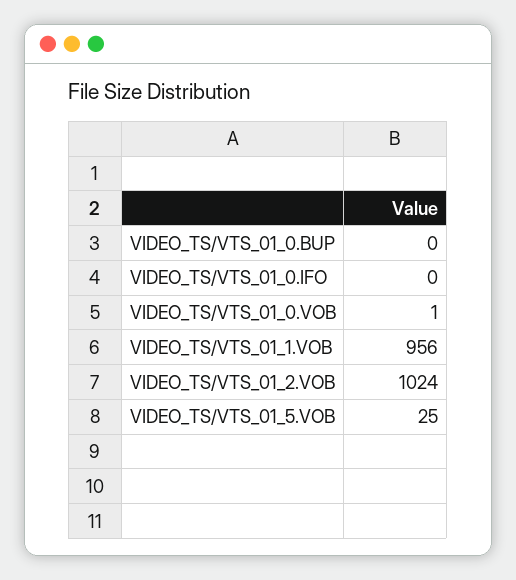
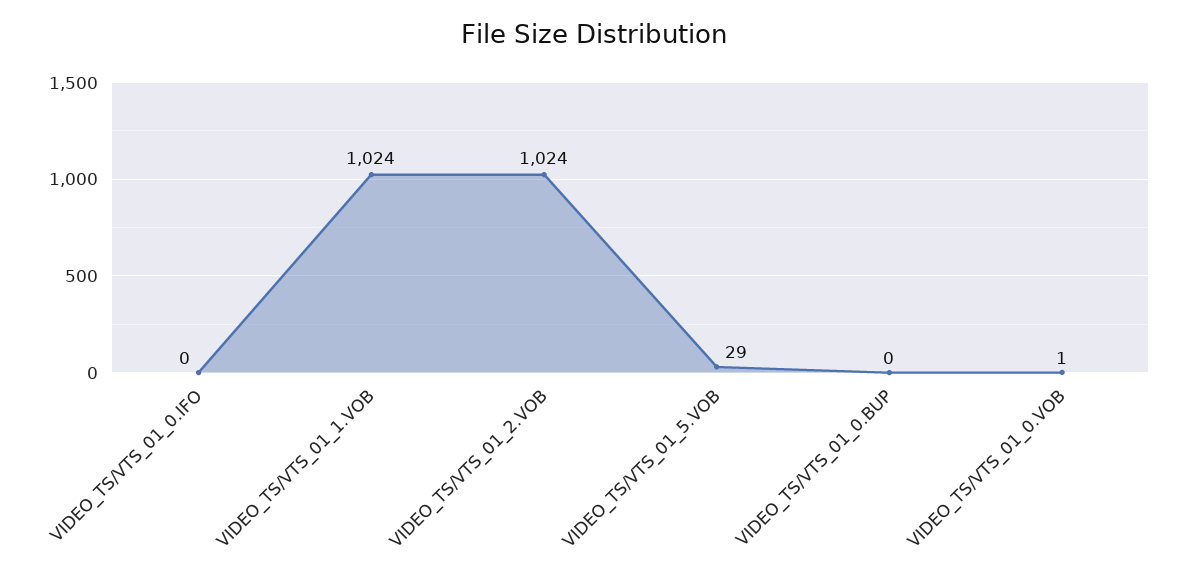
VIDEO_TS/VTS_01_1.VOB: 956 -> 1024
VIDEO_TS/VTS_01_5.VOB: 25 -> 29

